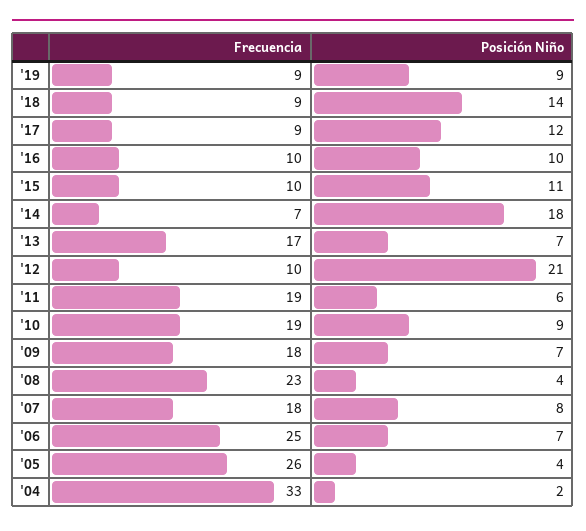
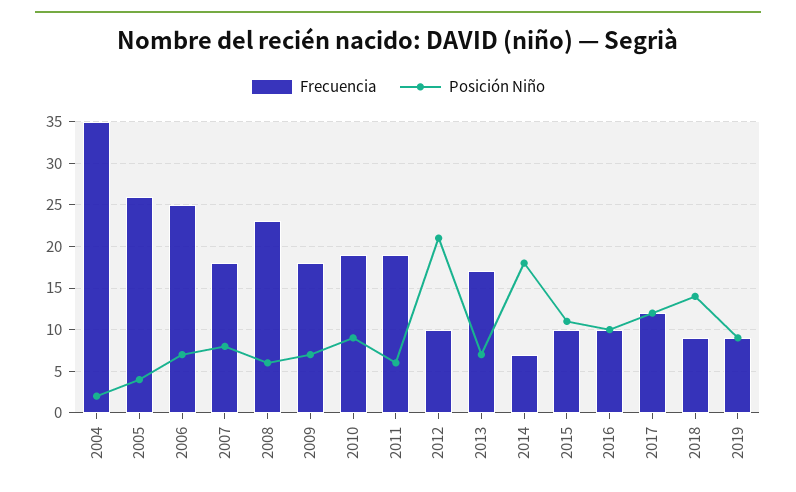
Frecuencia, '17: 9 -> 12
Posición Niño, '08: 4 -> 6
Frecuencia, '04: 33 -> 35

